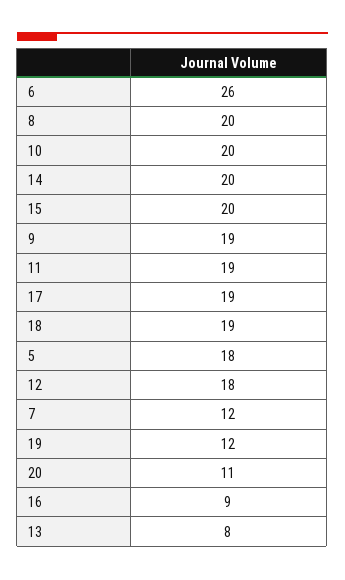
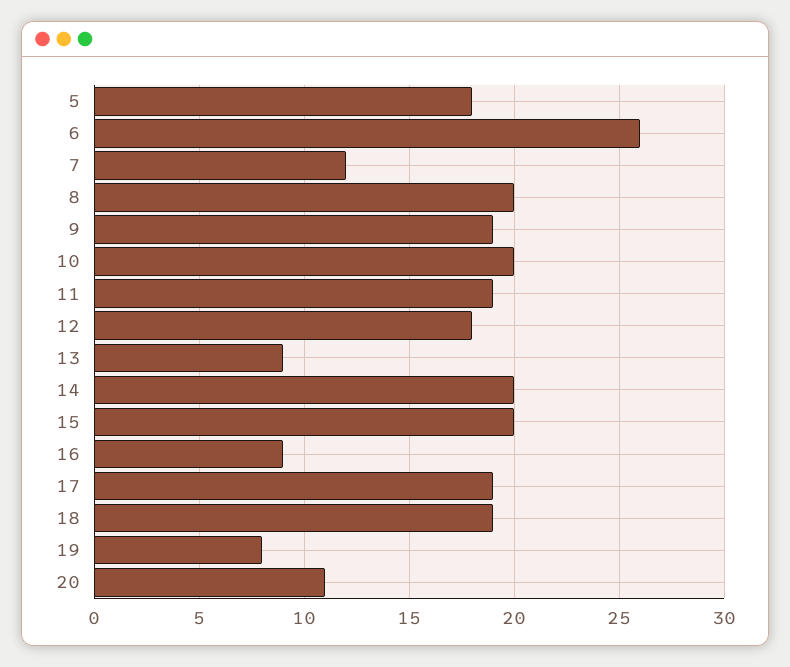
19: 12 -> 8
13: 8 -> 9

